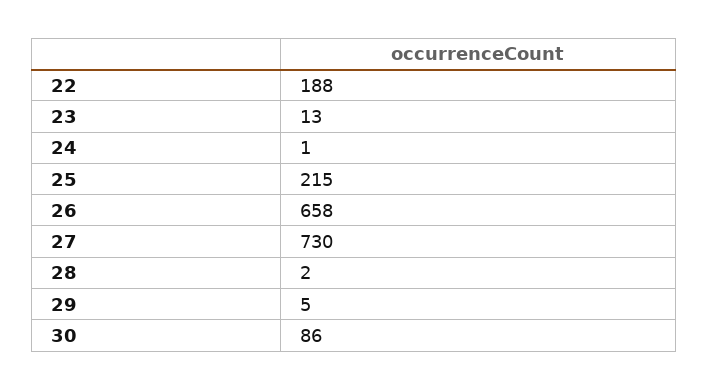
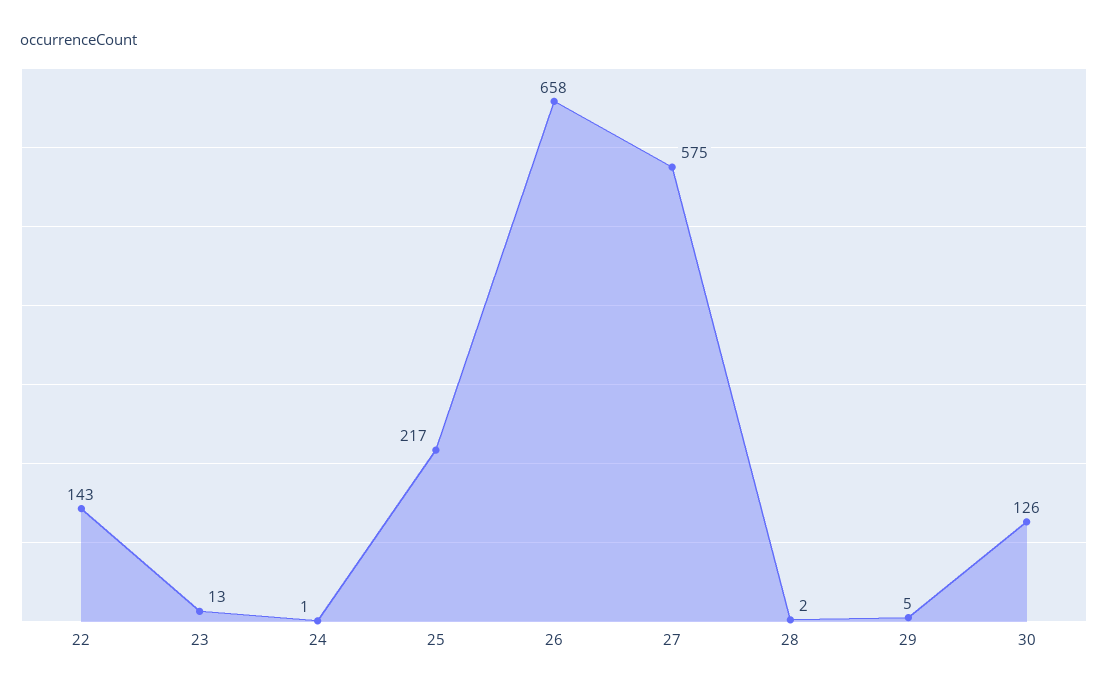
22: 188 -> 143
25: 215 -> 217
27: 730 -> 575
30: 86 -> 126

